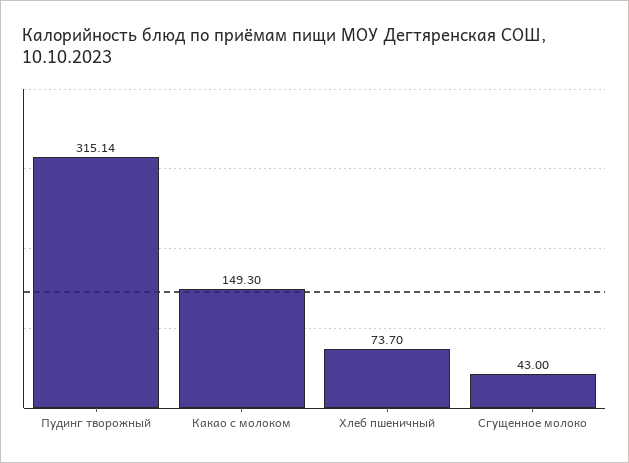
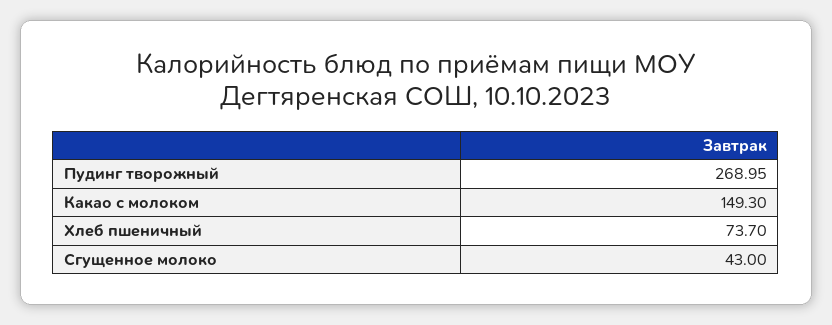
Пудинг творожный: 315.14 -> 268.95

